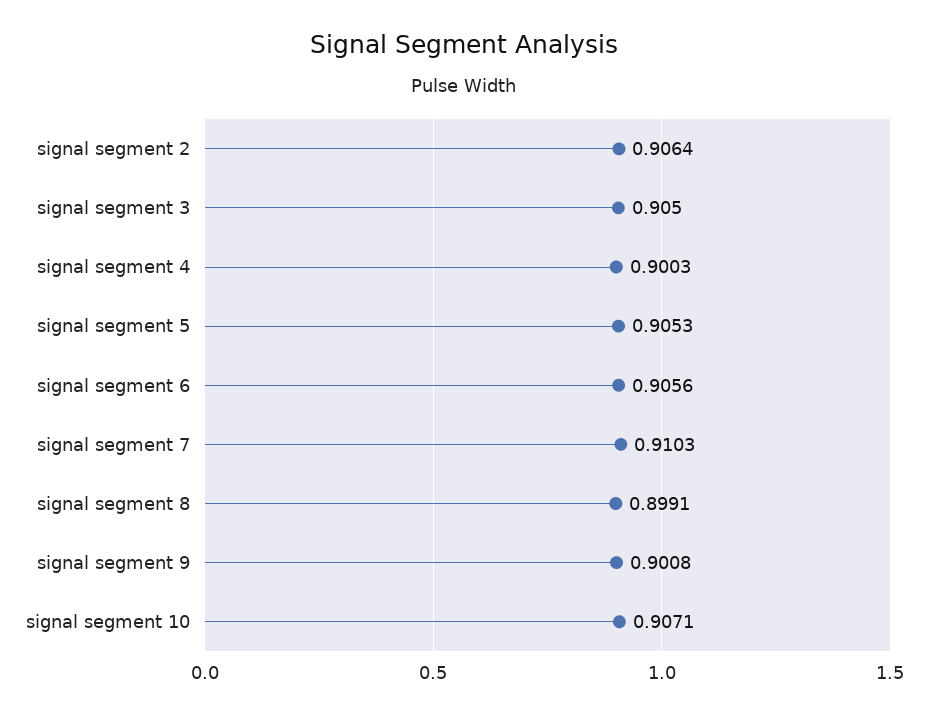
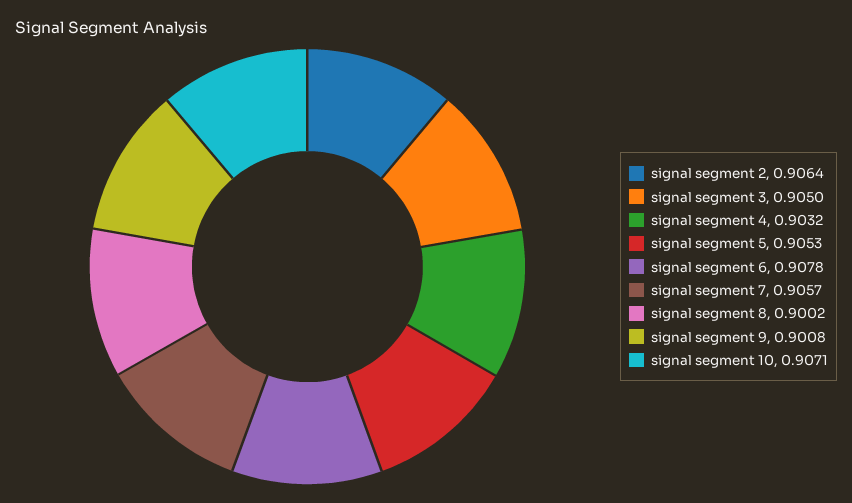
signal segment 4: 0.9003 -> 0.9032
signal segment 6: 0.9056 -> 0.9078
signal segment 7: 0.9103 -> 0.9057
signal segment 8: 0.8991 -> 0.9002

